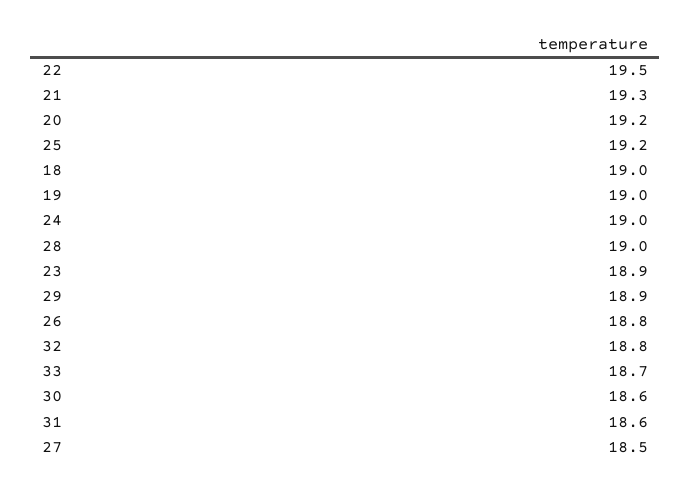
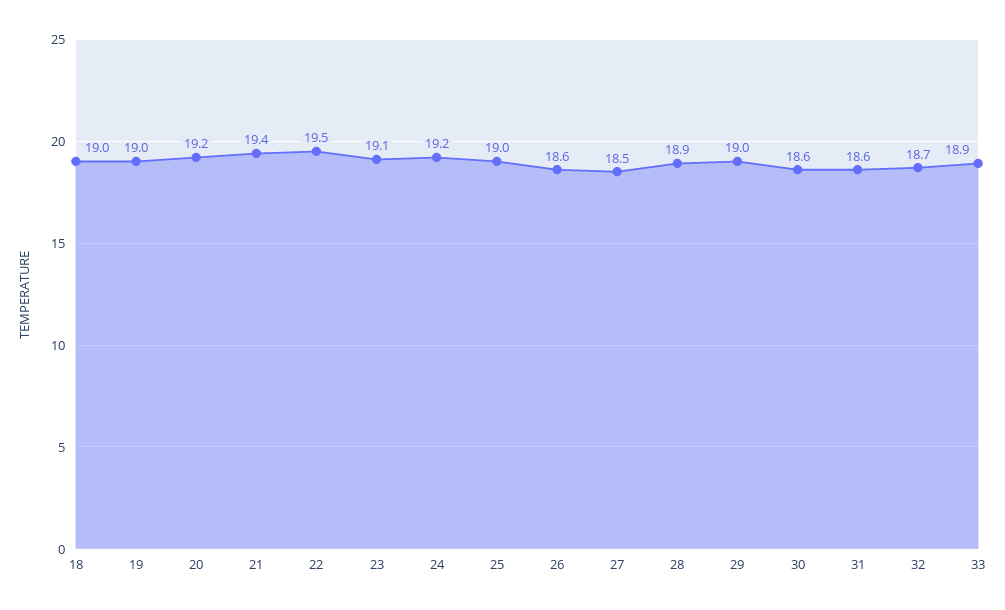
21: 19.3 -> 19.4
25: 19.2 -> 19
24: 19 -> 19.2
28: 19 -> 18.9
23: 18.9 -> 19.1
29: 18.9 -> 19
26: 18.8 -> 18.6
32: 18.8 -> 18.7
33: 18.7 -> 18.9

